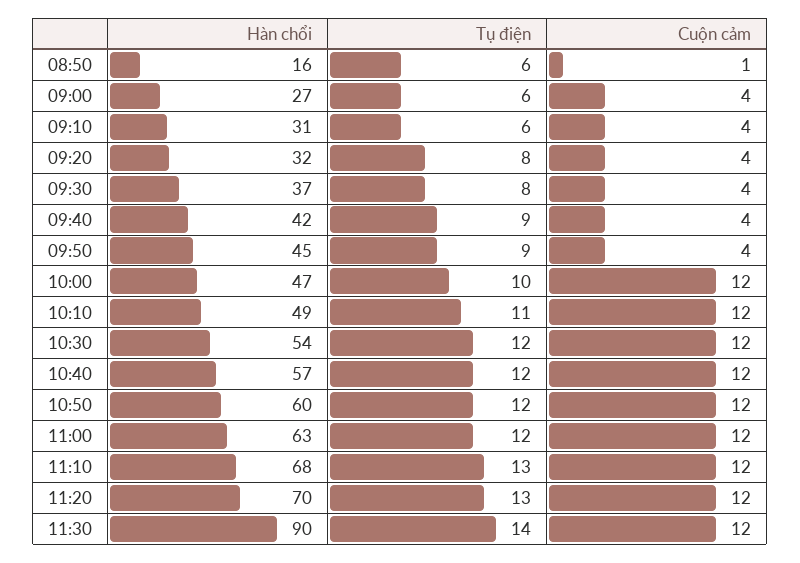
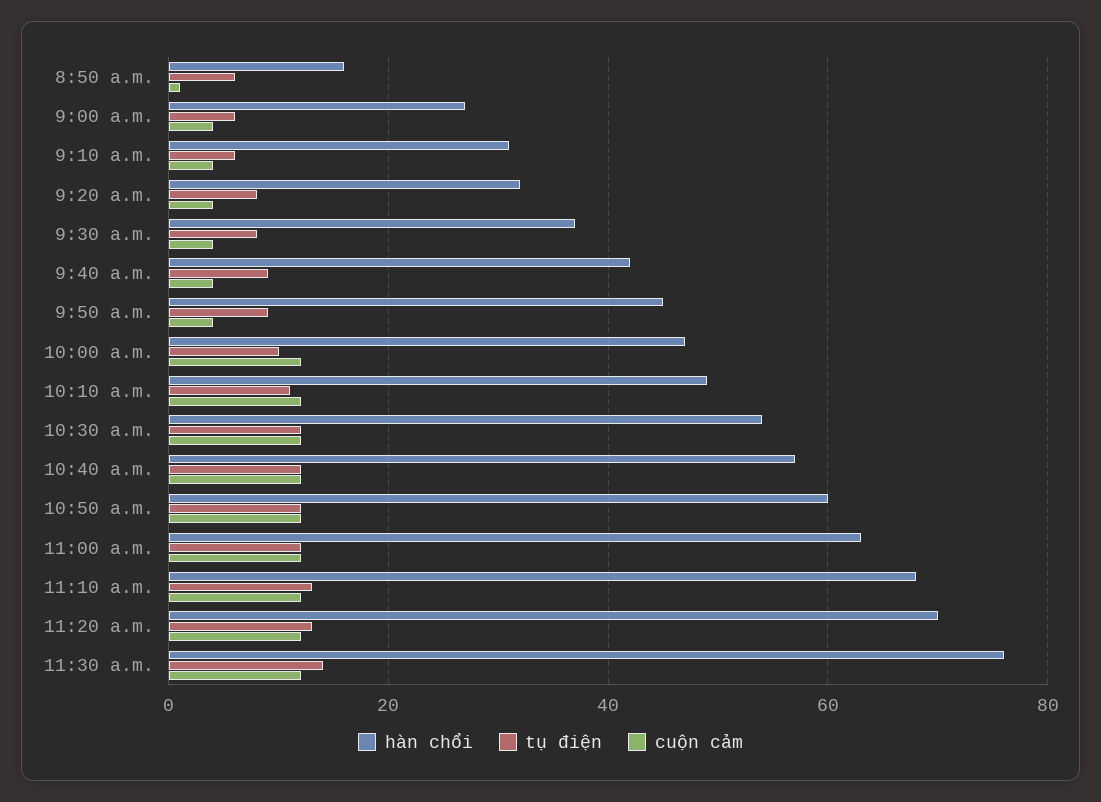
Hàn chổi, 11:30: 90 -> 75

